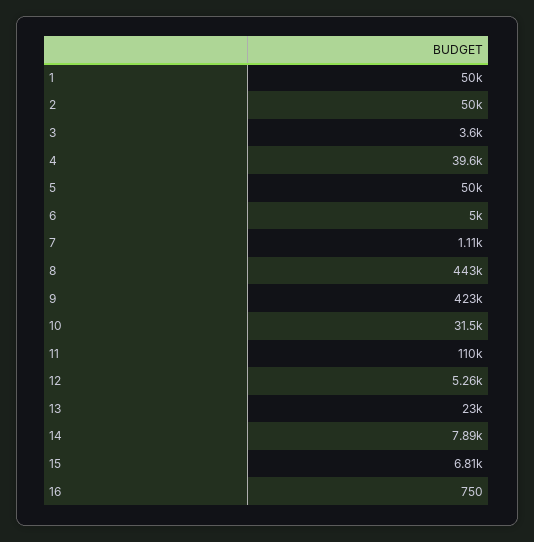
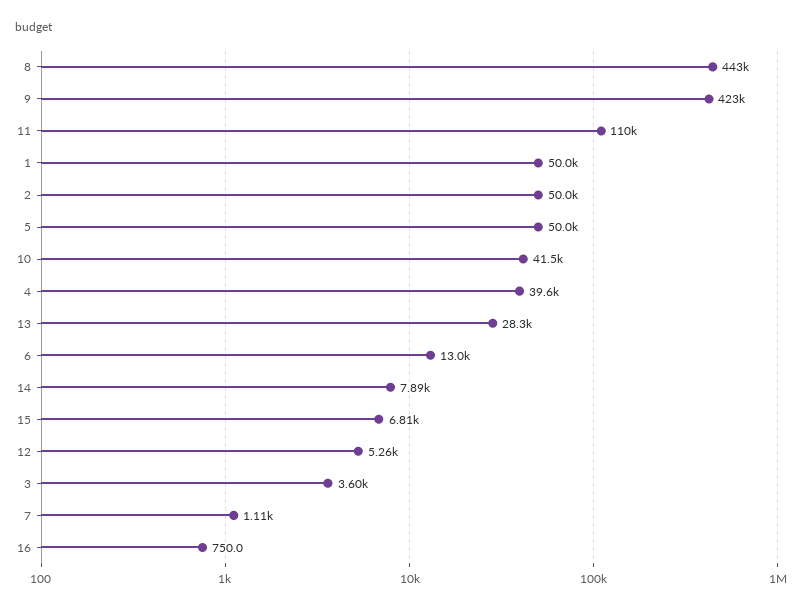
6: 5000 -> 13000
10: 31500 -> 41500
13: 23000 -> 28300

